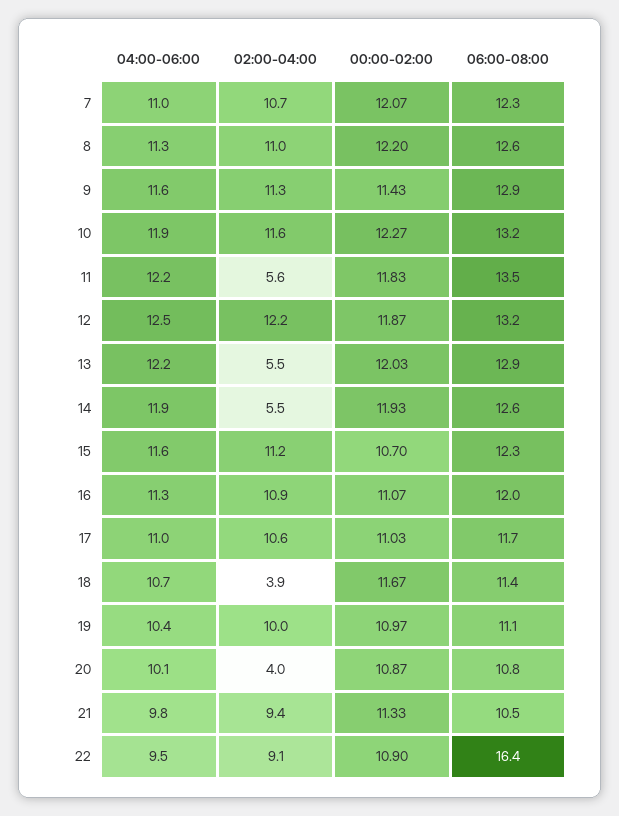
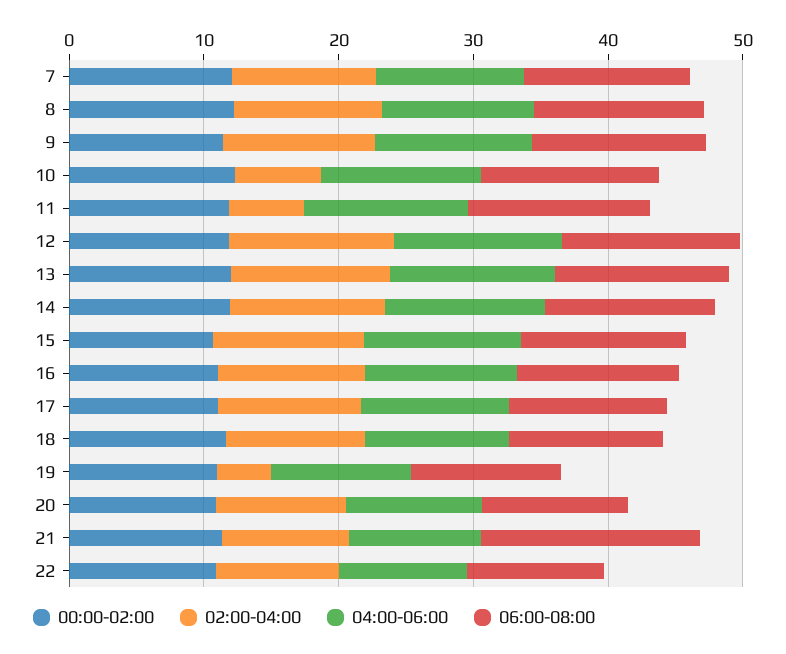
02:00-04:00, 10: 11.6 -> 6
02:00-04:00, 13: 5.5 -> 12
02:00-04:00, 14: 5.5 -> 12
02:00-04:00, 18: 3.9 -> 10
02:00-04:00, 19: 10 -> 4
02:00-04:00, 20: 4 -> 10
06:00-08:00, 21: 10.5 -> 16
06:00-08:00, 22: 16.4 -> 10

